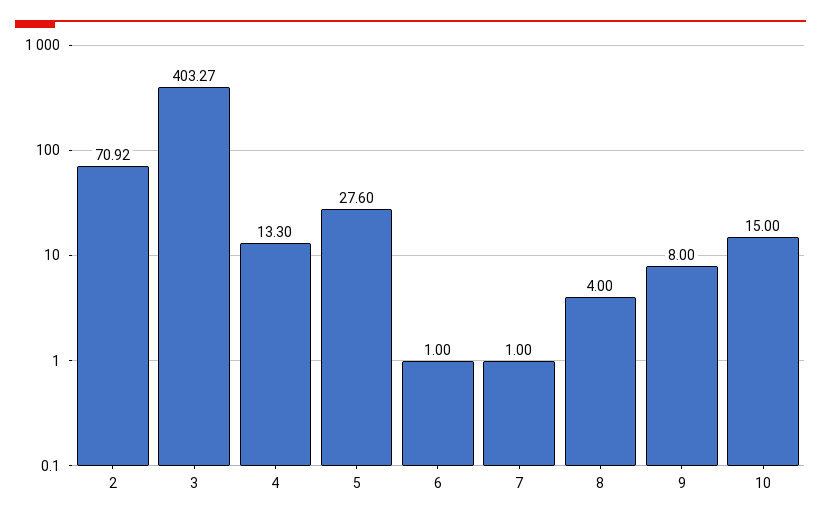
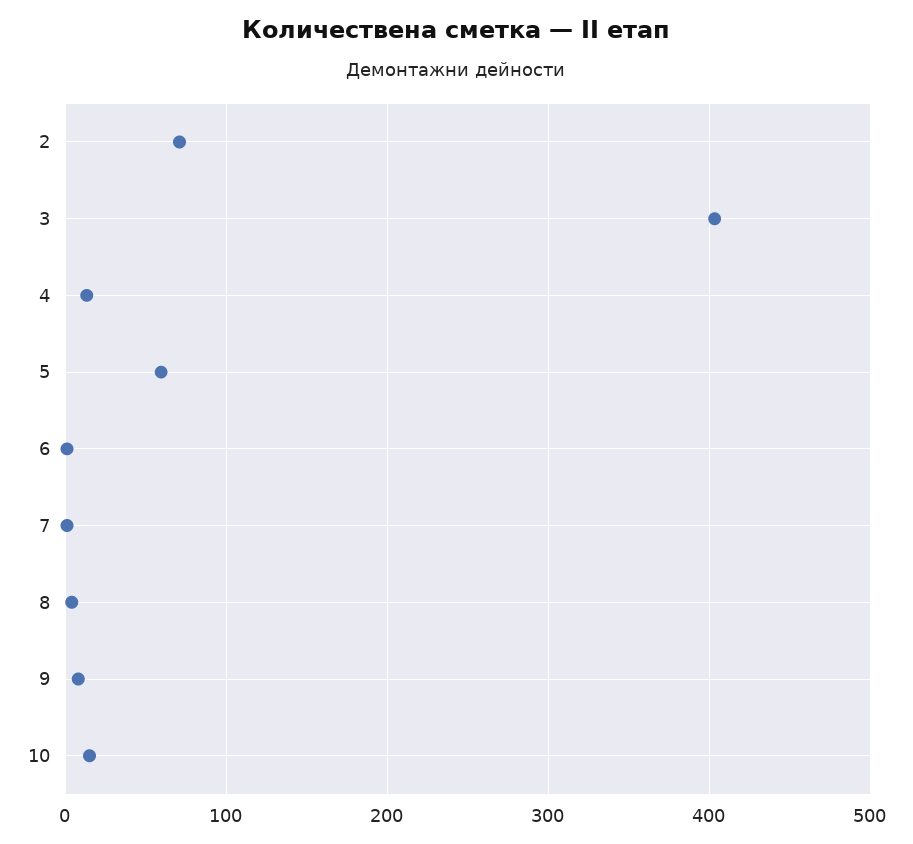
5: 27.6 -> 60

